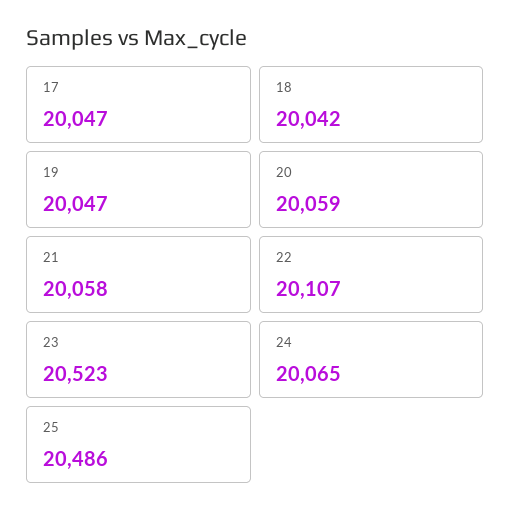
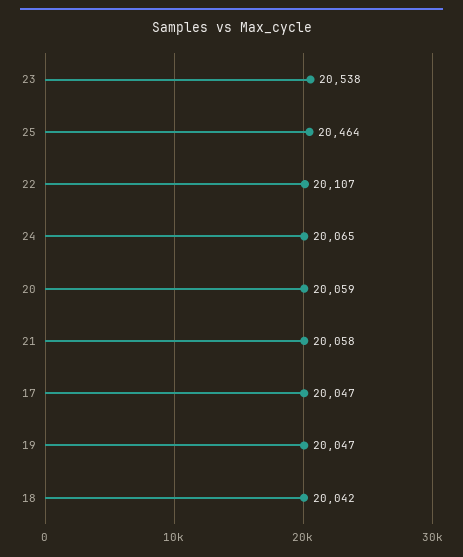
23: 20523 -> 20538
25: 20486 -> 20464

